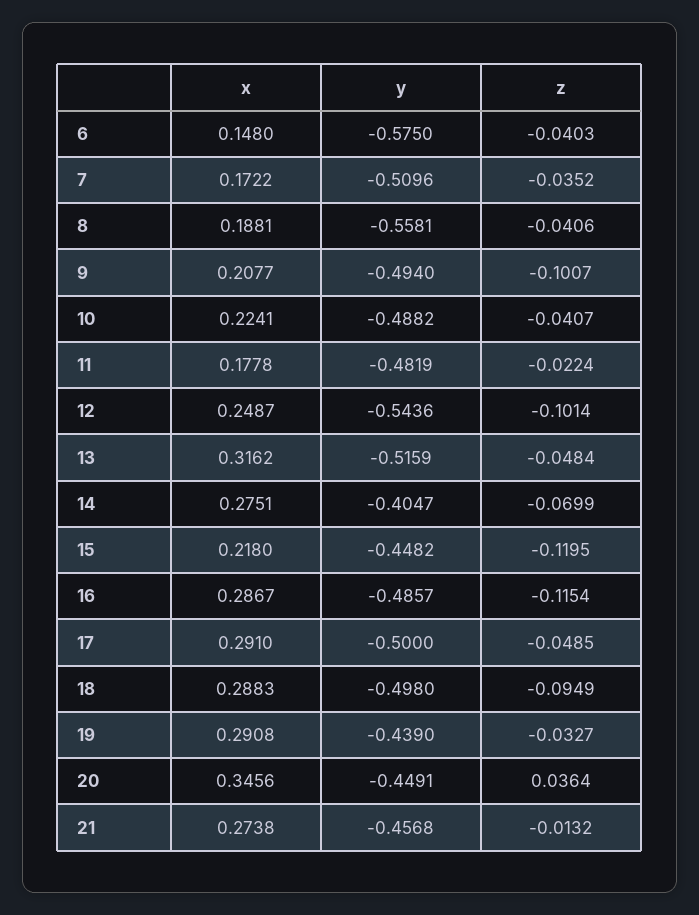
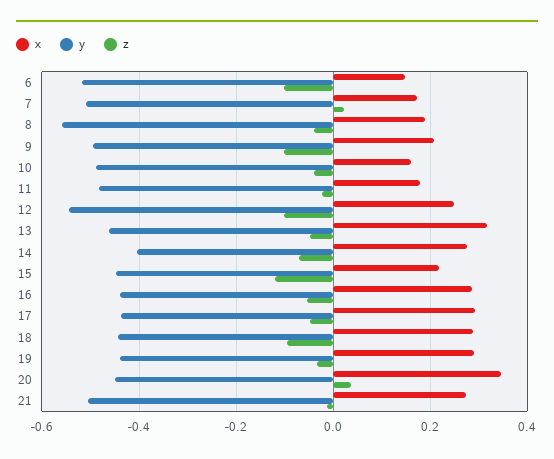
y, 6: -0.575 -> -0.52
z, 6: -0.0403 -> -0.1
z, 7: -0.0352 -> 0.02
x, 10: 0.2241 -> 0.16
y, 13: -0.5159 -> -0.46
y, 16: -0.4857 -> -0.44
z, 16: -0.1154 -> -0.06
y, 17: -0.5 -> -0.44
y, 18: -0.498 -> -0.44
y, 21: -0.4568 -> -0.5

